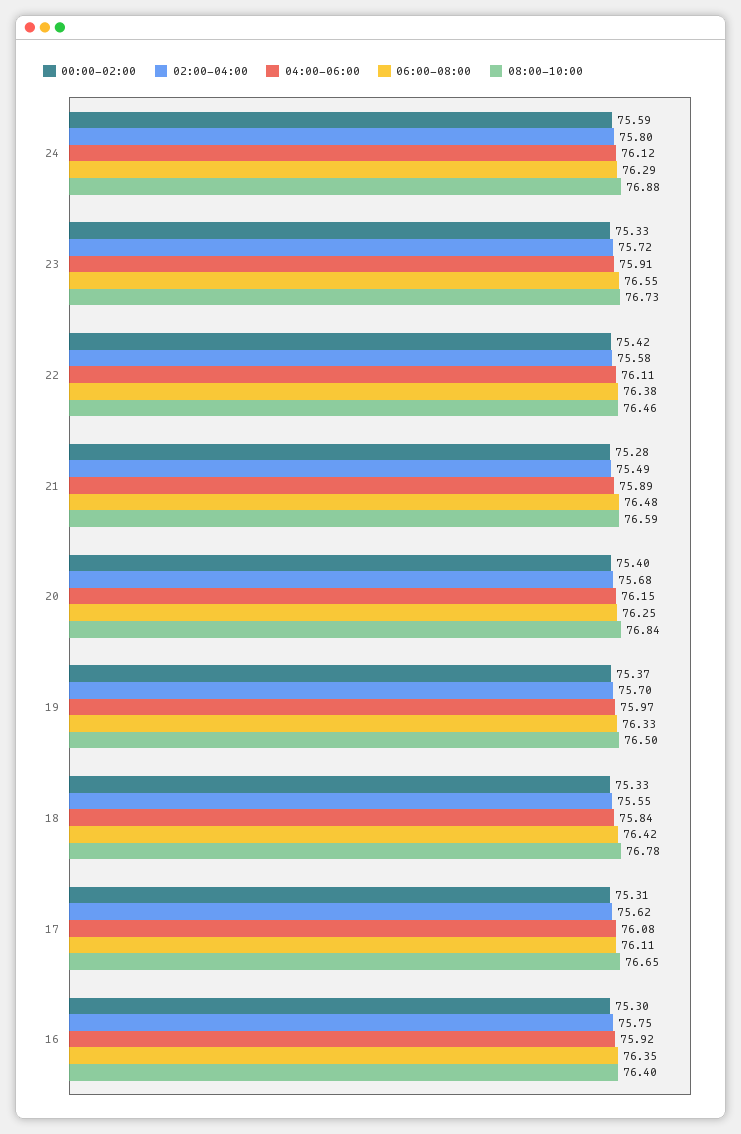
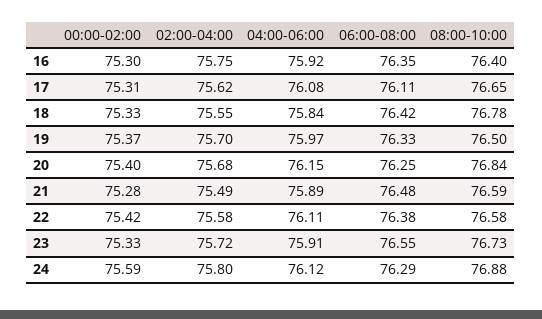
08:00-10:00, 22: 76.46 -> 76.58

